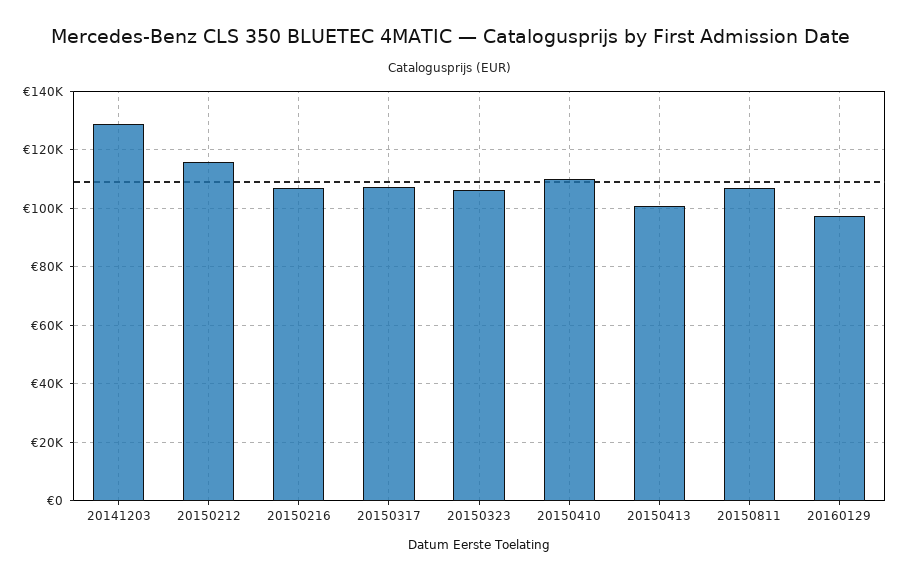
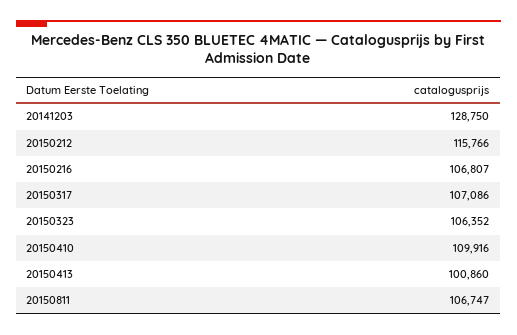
20160129: 97500 -> none

